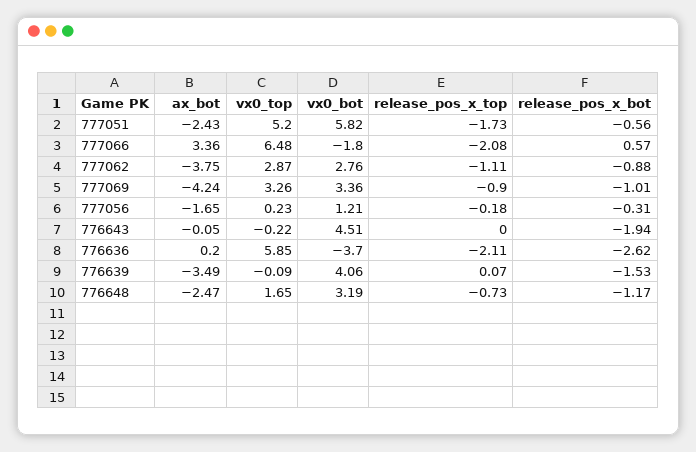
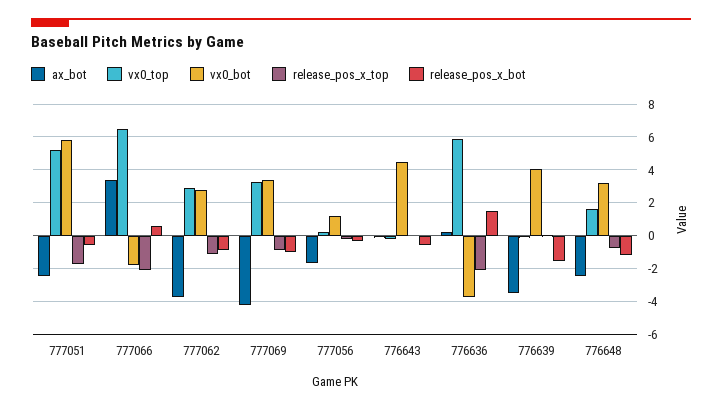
release_pos_x_bot, 776643: -1.94 -> -0.5
release_pos_x_bot, 776636: -2.62 -> 1.5

